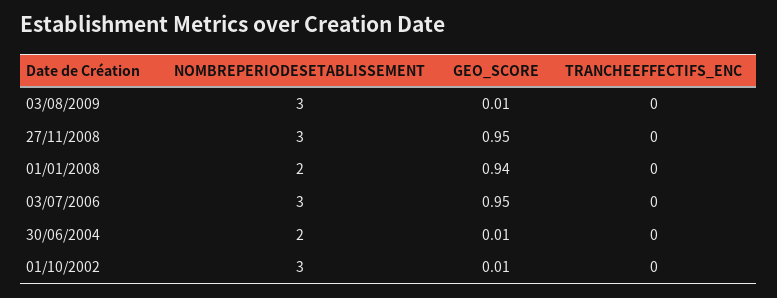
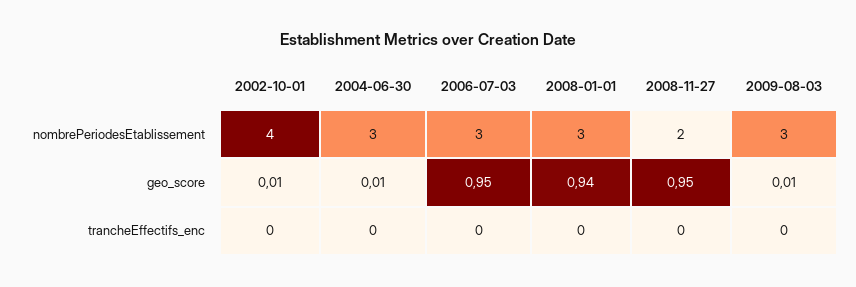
NOMBREPERIODESETABLISSEMENT, 27/11/2008: 3 -> 2
NOMBREPERIODESETABLISSEMENT, 01/01/2008: 2 -> 3
NOMBREPERIODESETABLISSEMENT, 30/06/2004: 2 -> 3
NOMBREPERIODESETABLISSEMENT, 01/10/2002: 3 -> 4

